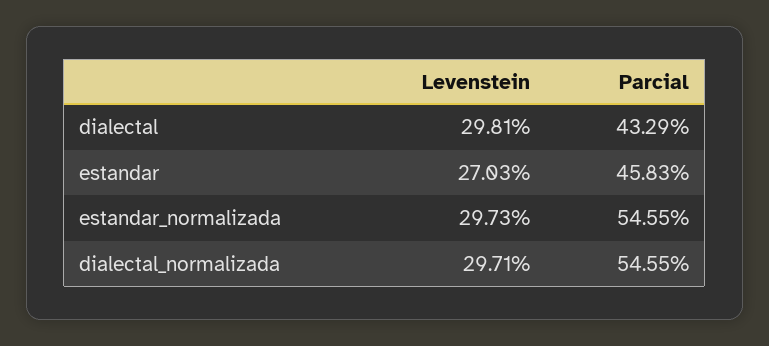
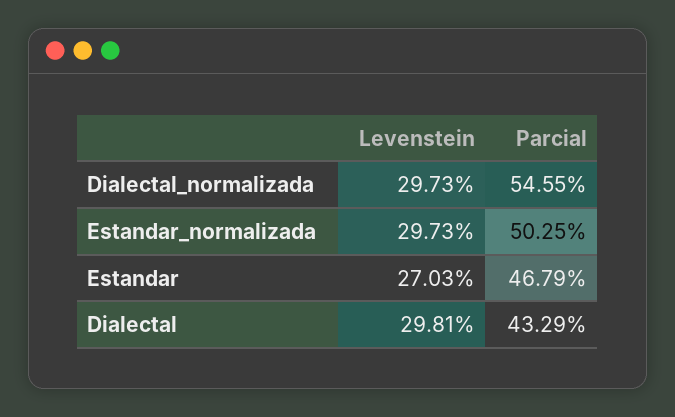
Parcial, estandar: 45.83 -> 46.79
Parcial, estandar_normalizada: 54.55 -> 50.25
Levenstein, dialectal_normalizada: 29.71 -> 29.73

